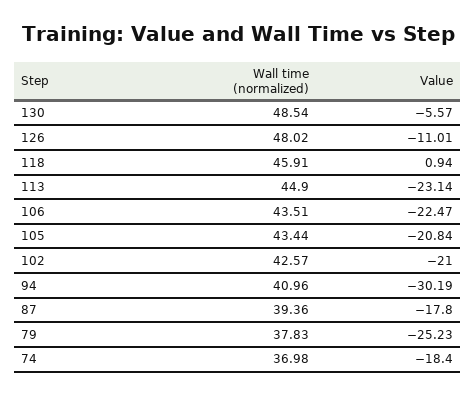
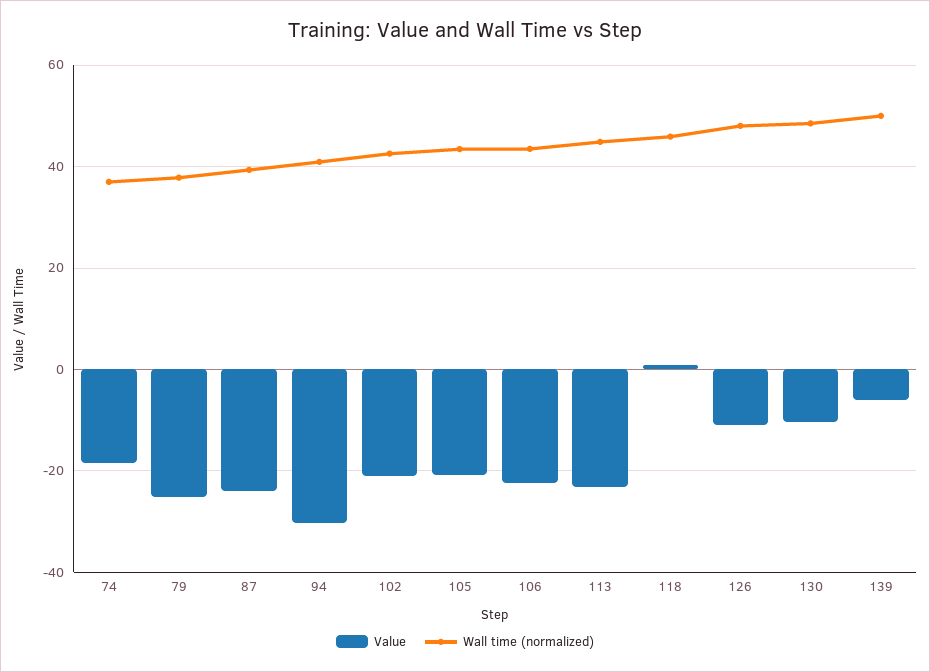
Value, 130: -5.57 -> -10
Value, 87: -17.8 -> -24
Value, 139: none -> -6
Wall time (normalized), 139: none -> 50

